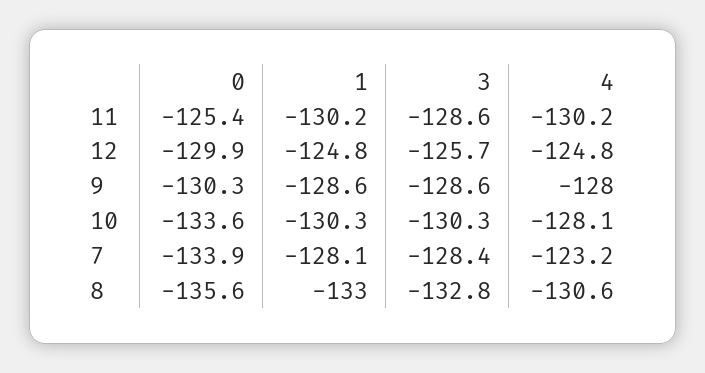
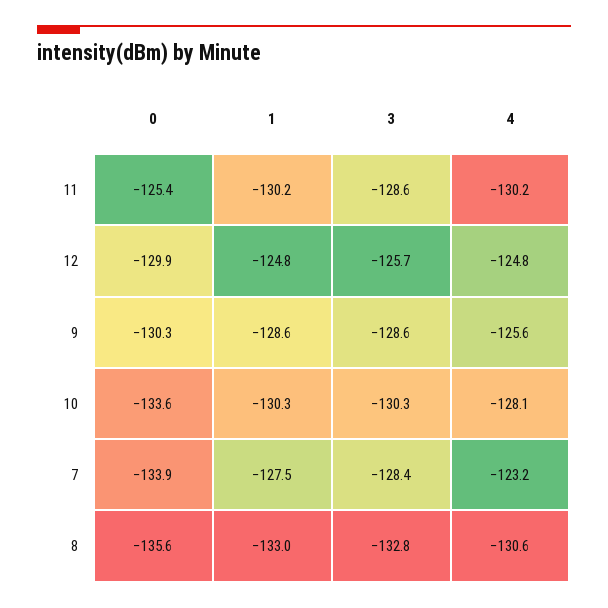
4, 9: -128 -> -125.6
1, 7: -128.1 -> -127.5

